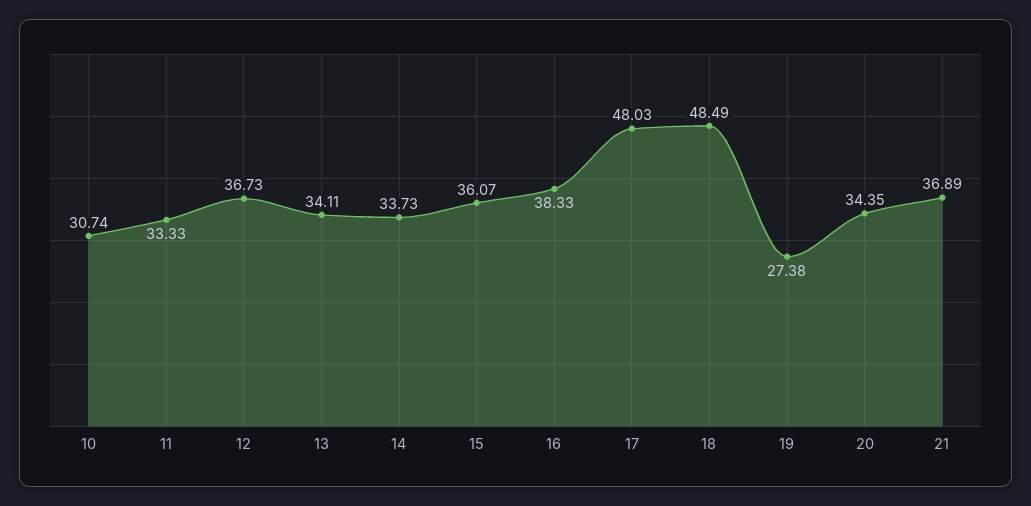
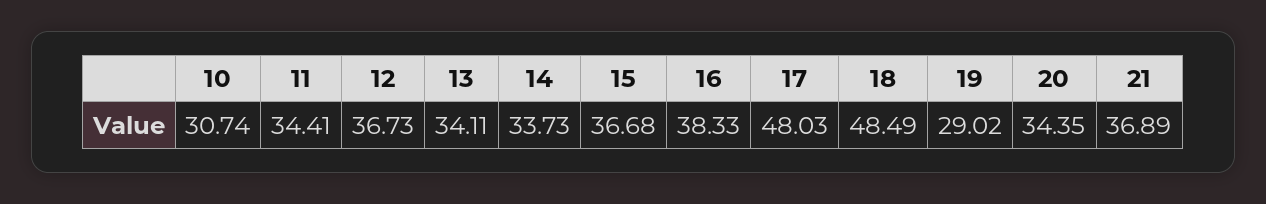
11: 33.33 -> 34.41
15: 36.07 -> 36.68
19: 27.38 -> 29.02

